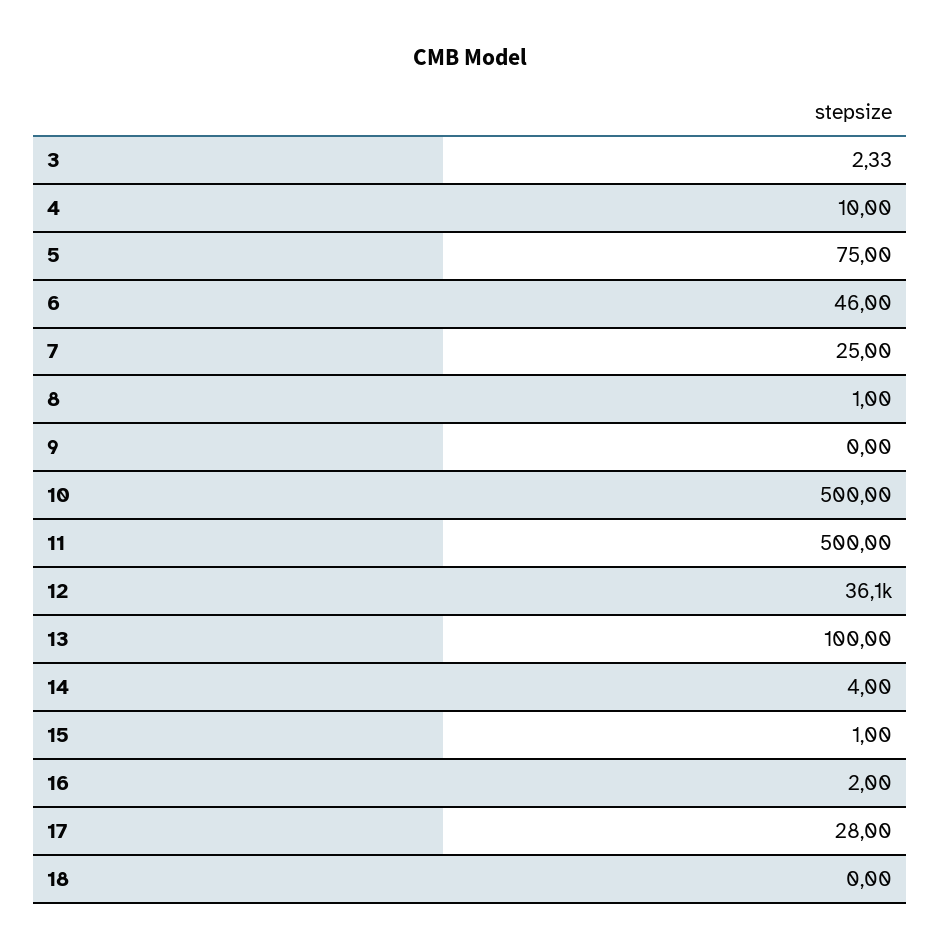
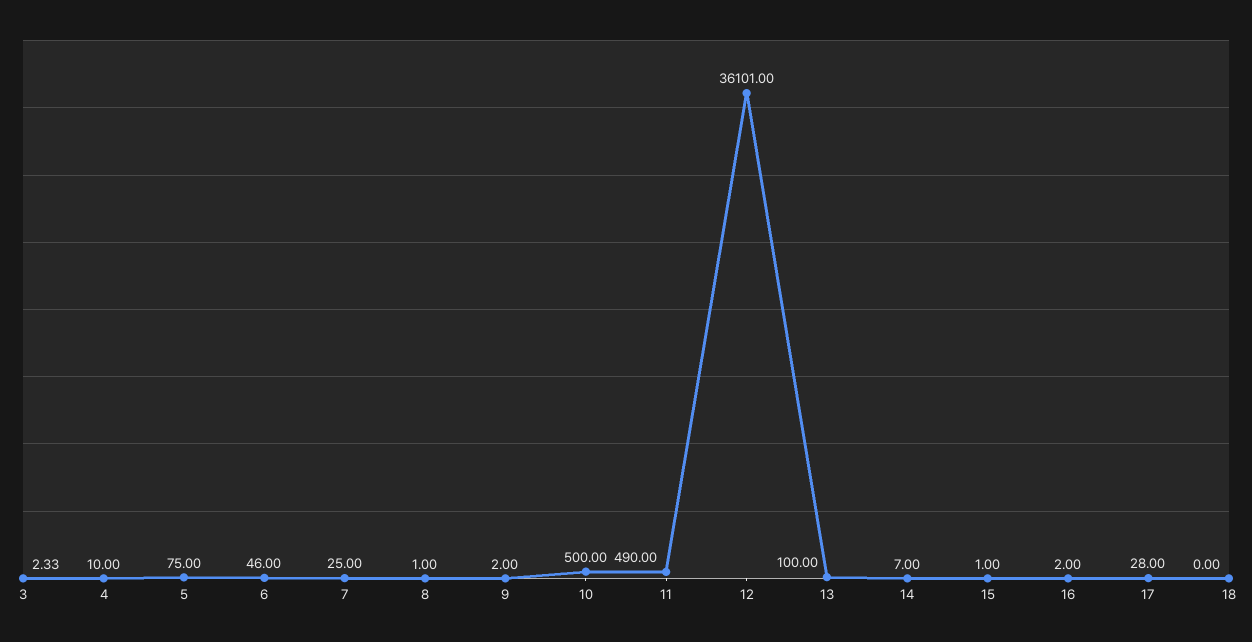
9: 0 -> 2
11: 500 -> 490
14: 4 -> 7

